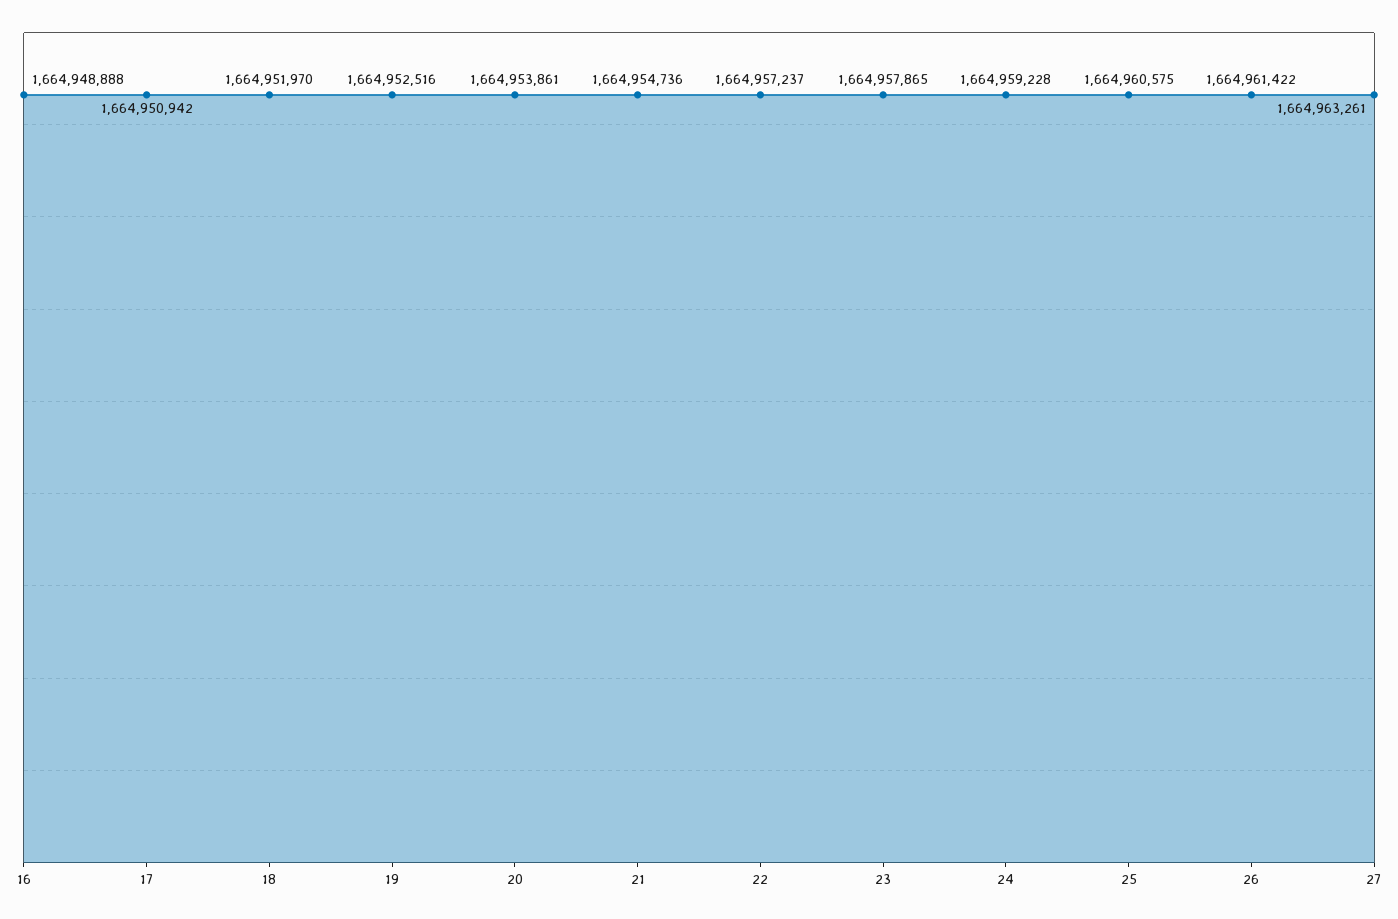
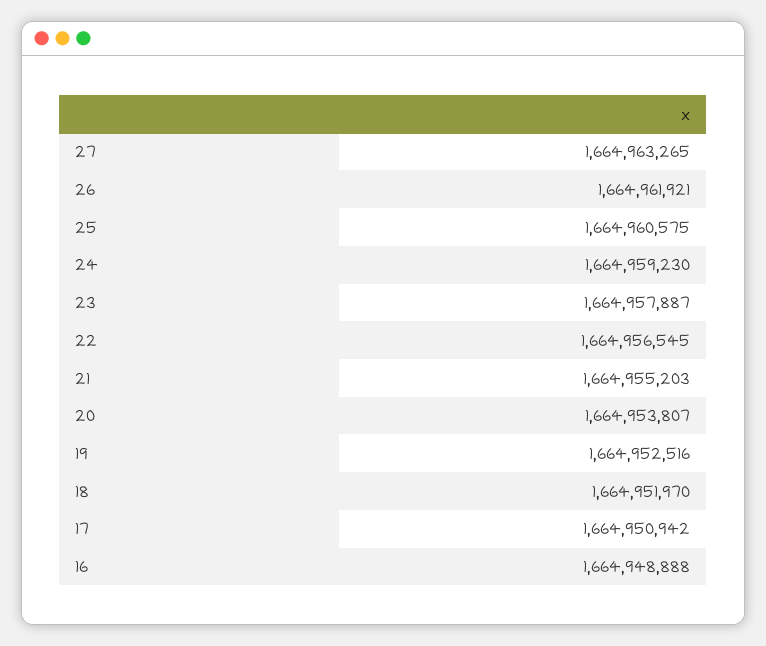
20: 1664953861 -> 1664953807
21: 1664954736 -> 1664955203
22: 1664957237 -> 1664956545
23: 1664957865 -> 1664957887
24: 1664959228 -> 1664959230
26: 1664961422 -> 1664961921
27: 1664963261 -> 1664963265

